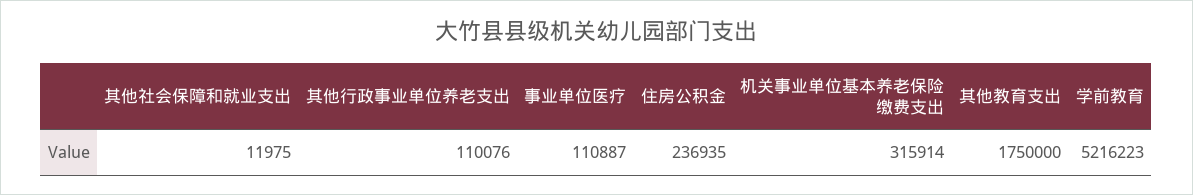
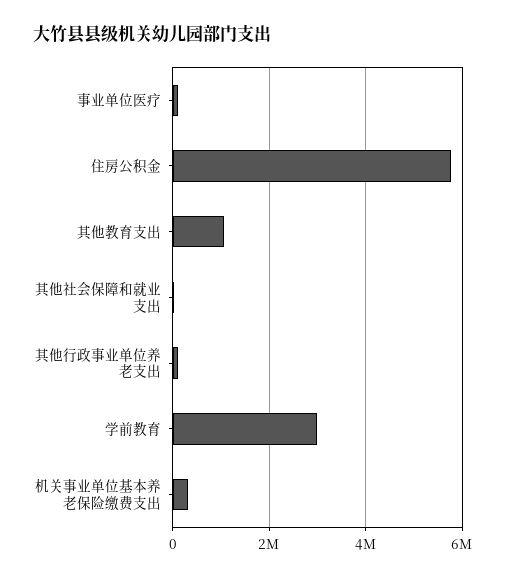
住房公积金: 236935 -> 5800000
其他教育支出: 1750000 -> 1000000
学前教育: 5216223 -> 3000000

